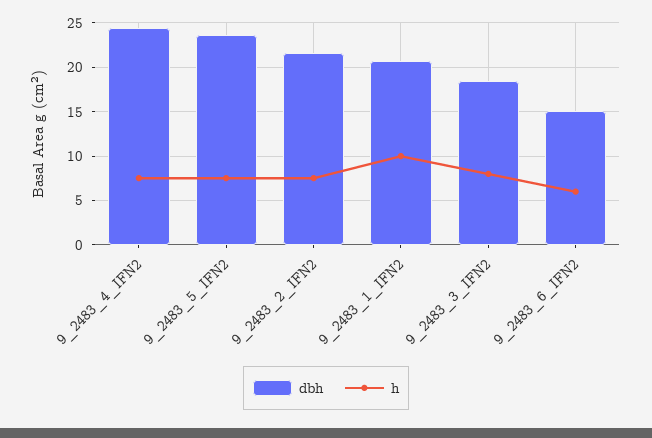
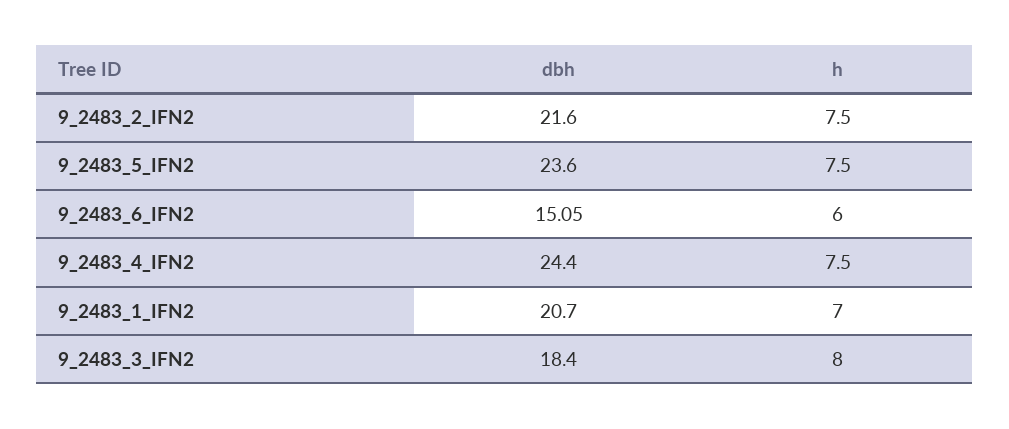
h, 9_2483_1_IFN2: 10 -> 7

